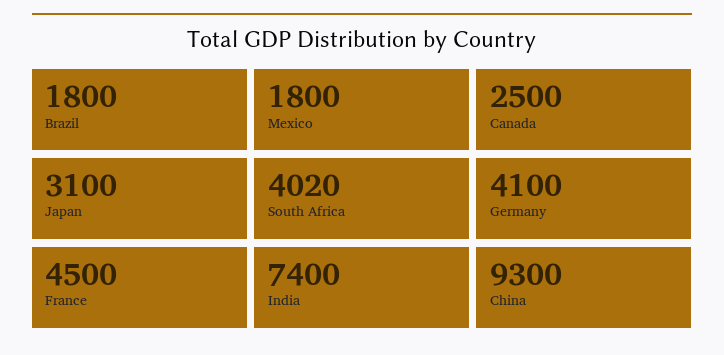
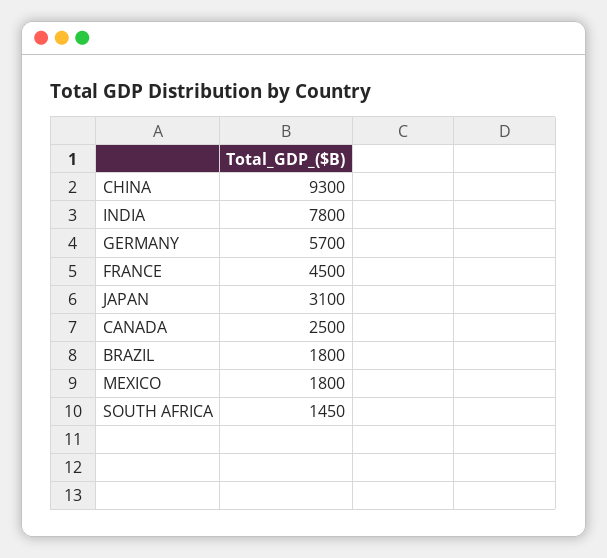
South Africa: 4020 -> 1450
Germany: 4100 -> 5700
India: 7400 -> 7800

